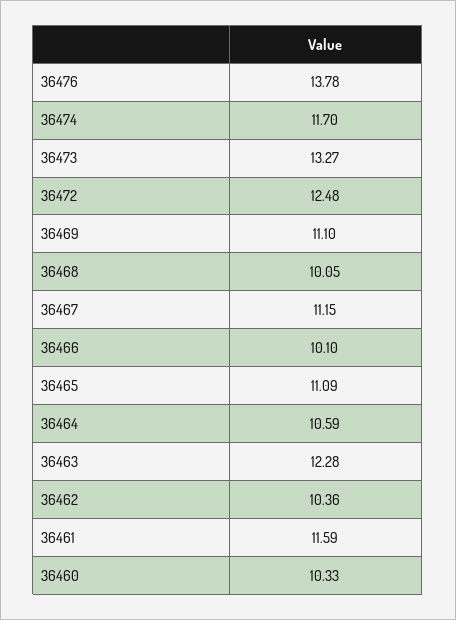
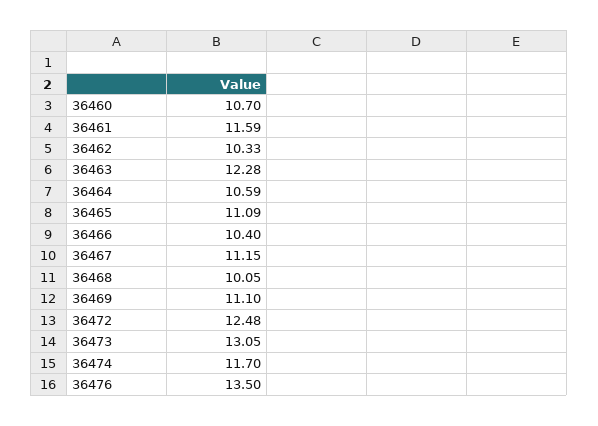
36476: 13.78 -> 13.5
36473: 13.27 -> 13.05
36466: 10.1 -> 10.4
36462: 10.36 -> 10.33
36460: 10.33 -> 10.7

